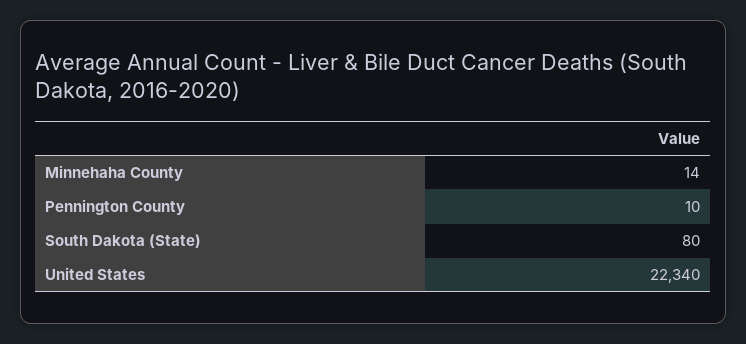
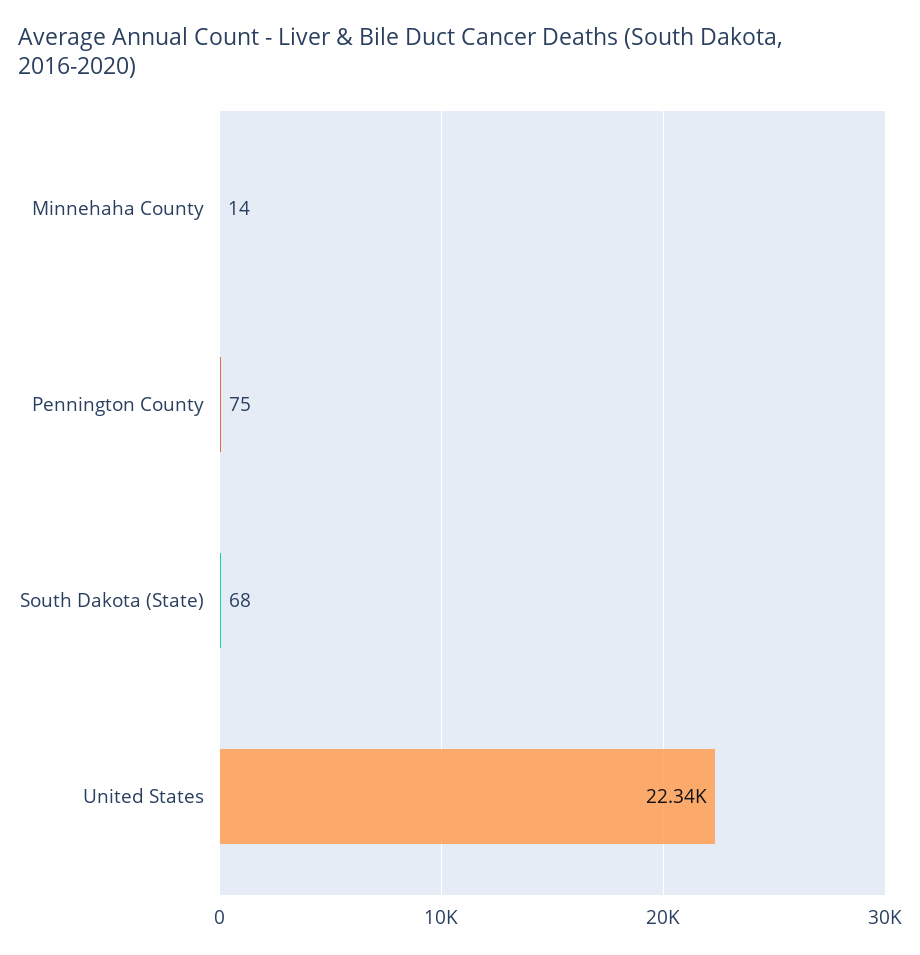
Pennington County: 10 -> 75
South Dakota (State): 80 -> 68

